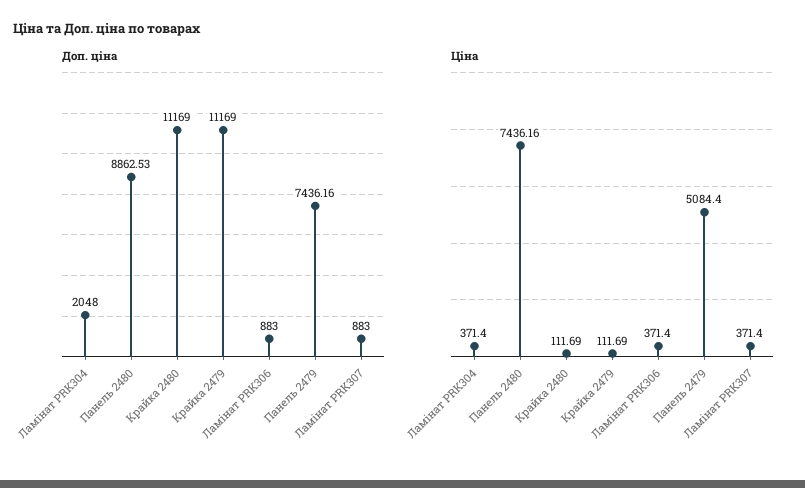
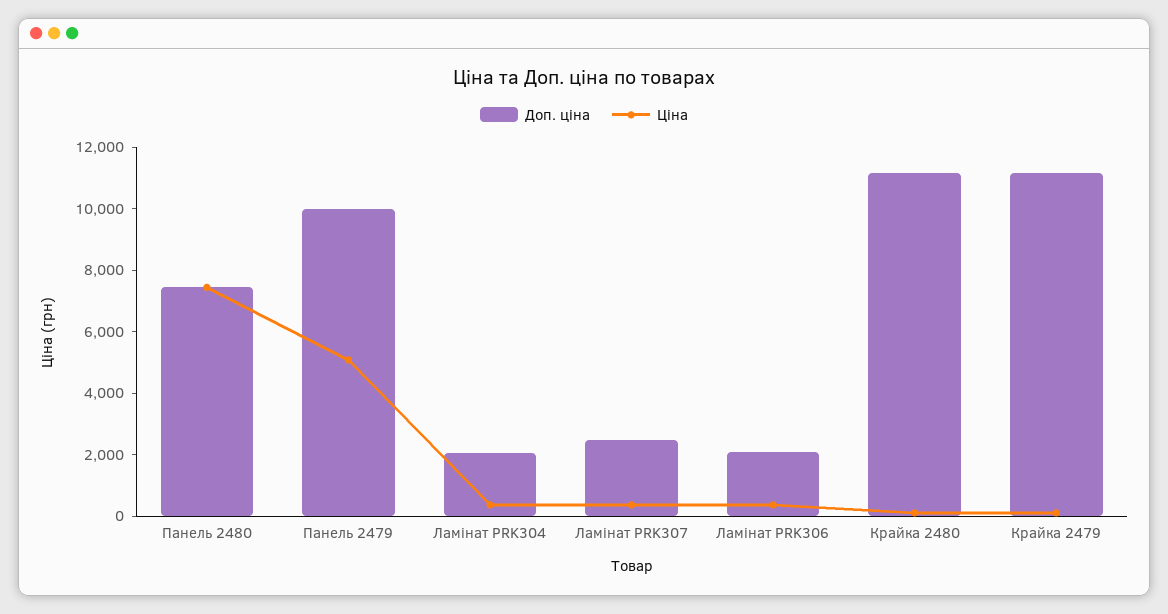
Доп. ціна, Панель 2480: 8862.53 -> 7500
Доп. ціна, Ламінат PRK306: 883 -> 2000
Доп. ціна, Панель 2479: 7436.16 -> 10000
Доп. ціна, Ламінат PRK307: 883 -> 2500

